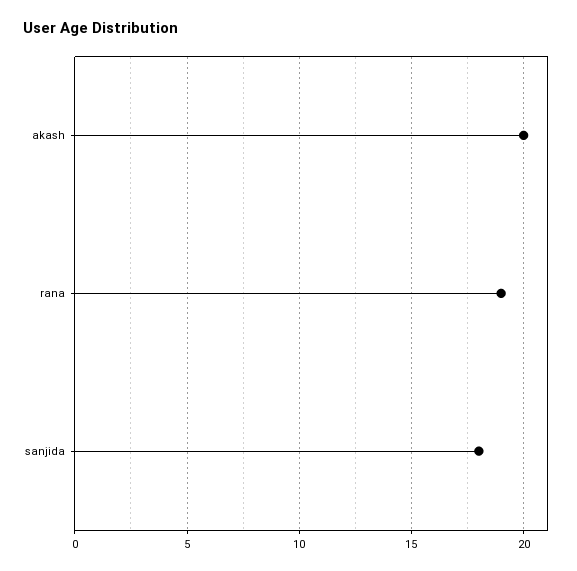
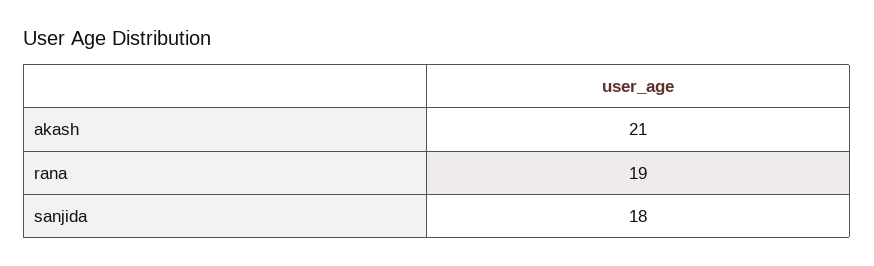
akash: 20 -> 21

